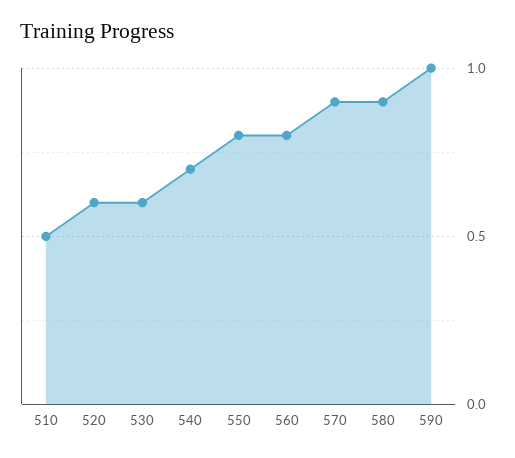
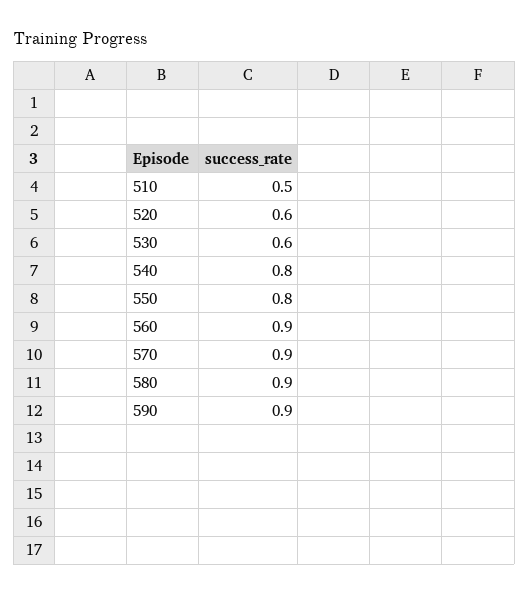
540: 0.7 -> 0.8
560: 0.8 -> 0.9
590: 1 -> 0.9

